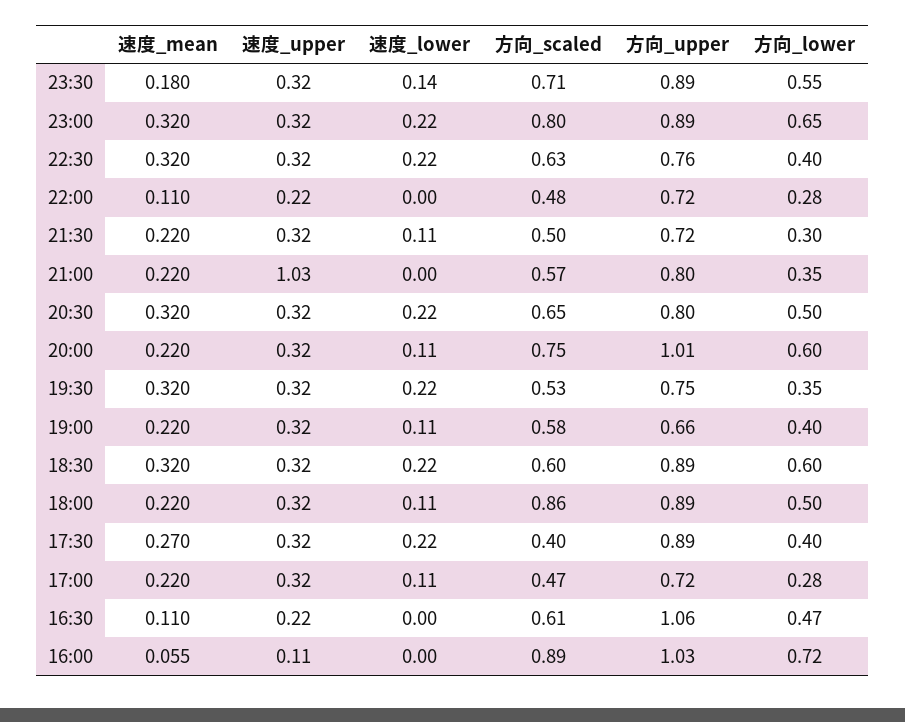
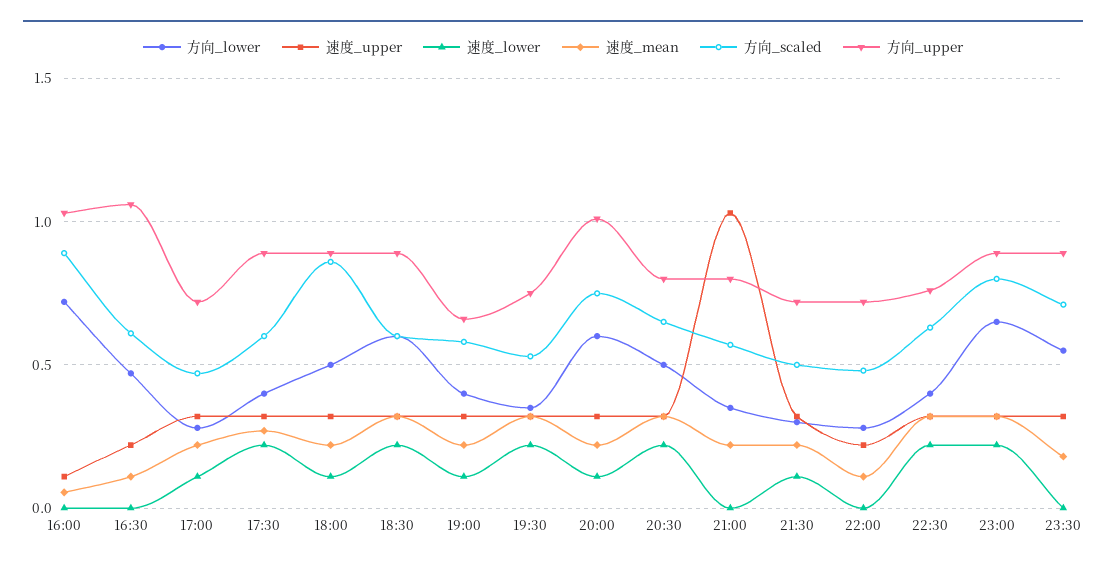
速度_lower, 23:30: 0.14 -> 0
方向_scaled, 17:30: 0.4 -> 0.6

